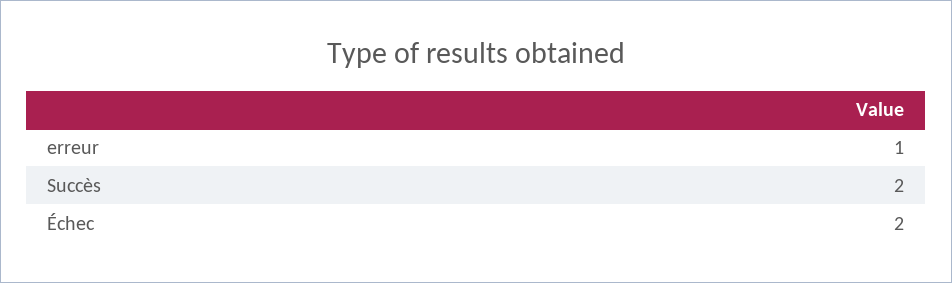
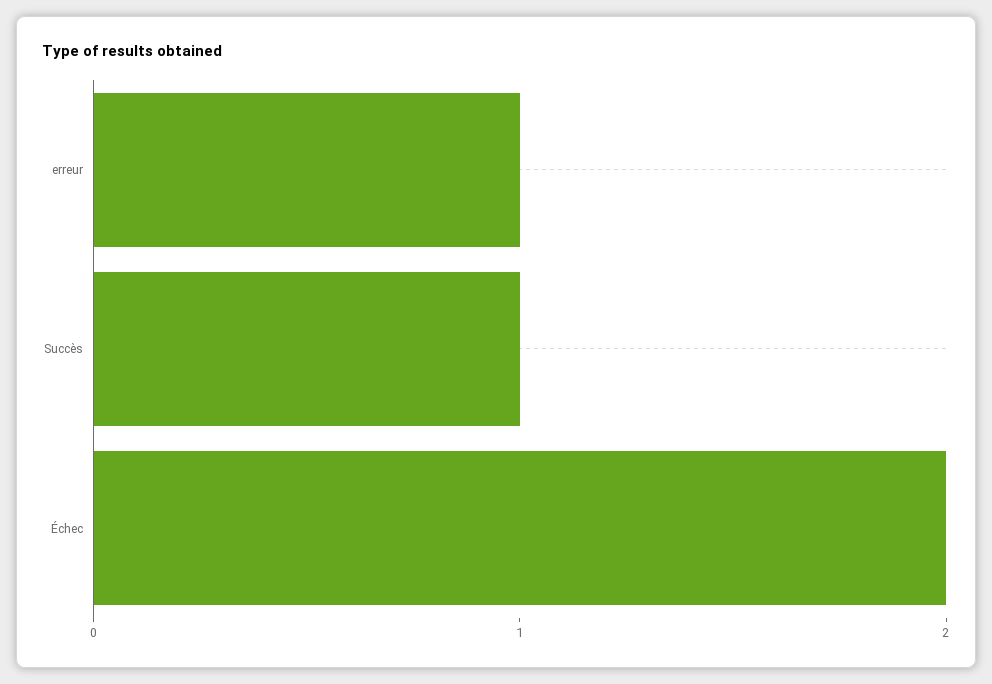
Succès: 2 -> 1

